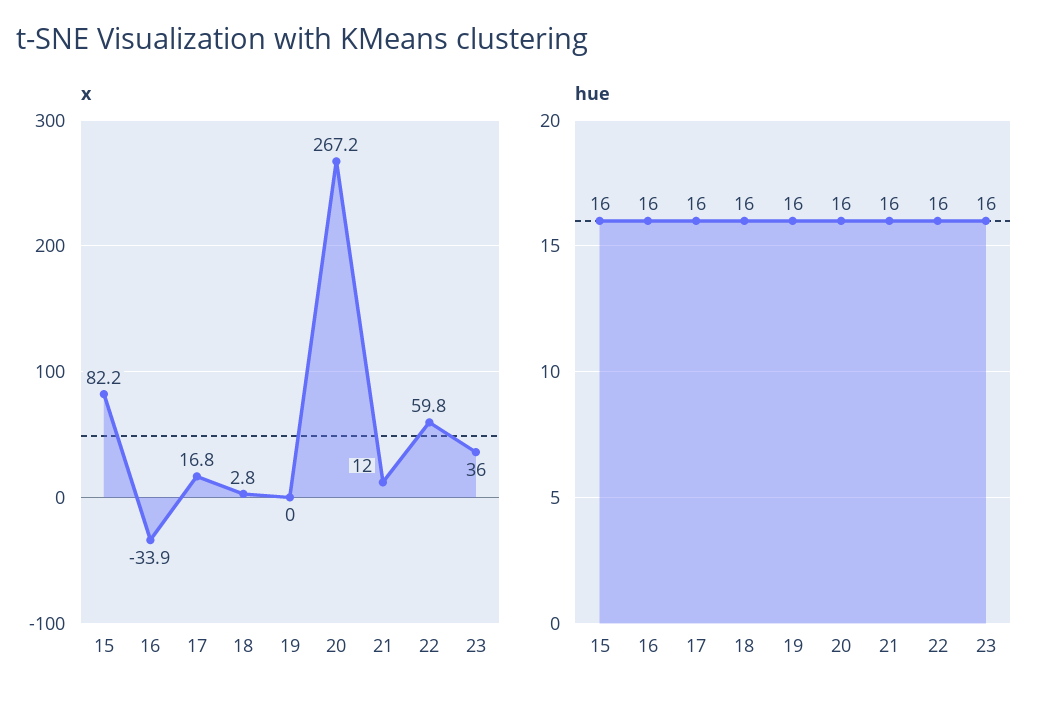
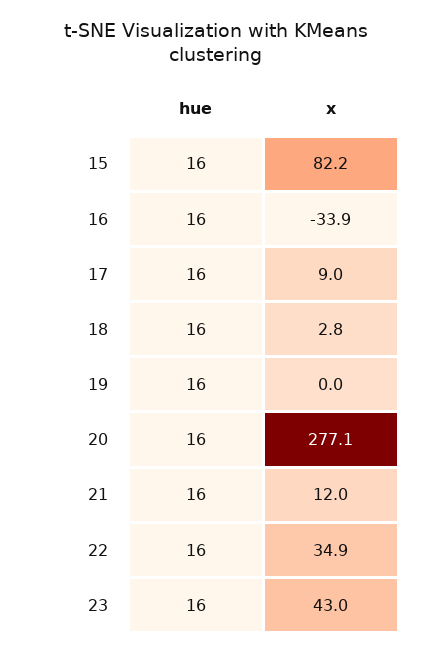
x, 17: 16.8 -> 9
x, 20: 267.2 -> 277.1
x, 22: 59.8 -> 34.9
x, 23: 36 -> 43

